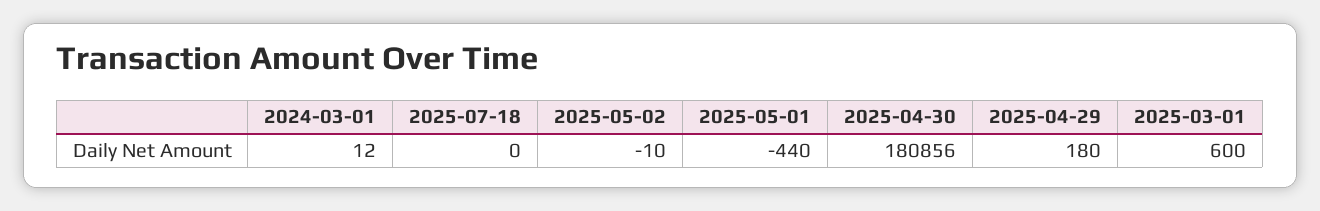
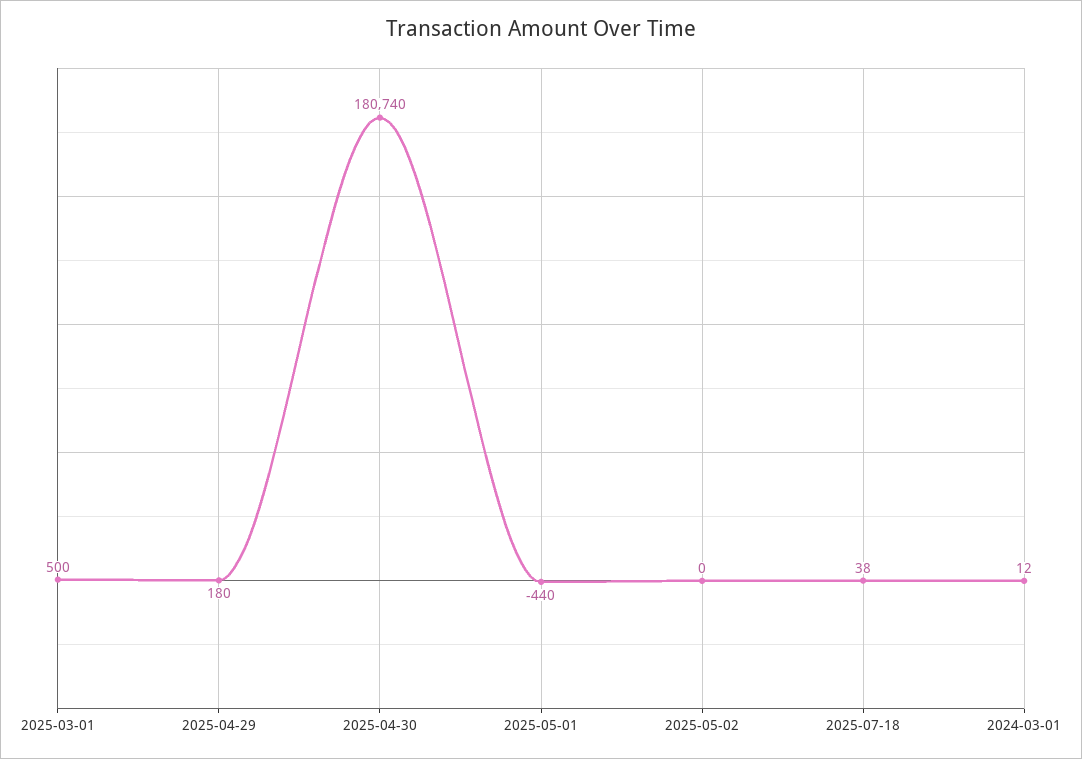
2025-07-18: 0 -> 38
2025-05-02: -10 -> 0
2025-04-30: 180856 -> 180740
2025-03-01: 600 -> 500

